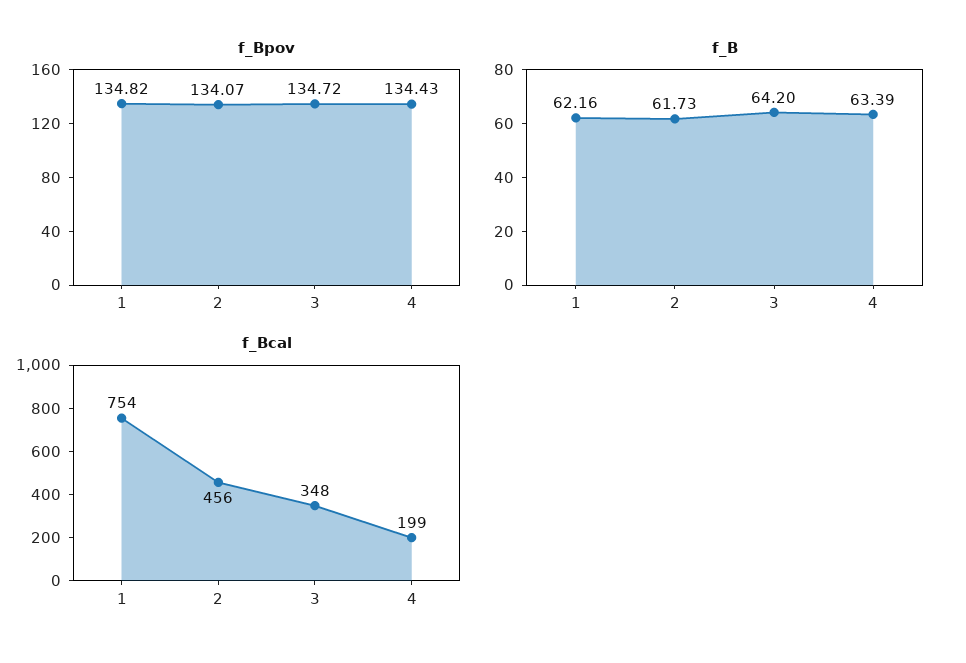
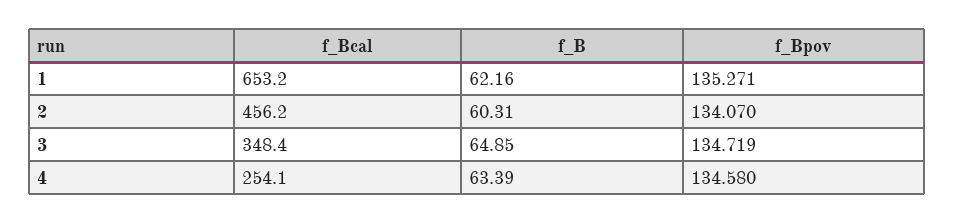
f_Bpov, 1: 134.82 -> 135.271
f_Bpov, 4: 134.43 -> 134.58
f_B, 2: 61.73 -> 60.31
f_B, 3: 64.2 -> 64.85
f_Bcal, 1: 754 -> 653.2
f_Bcal, 4: 199 -> 254.1

